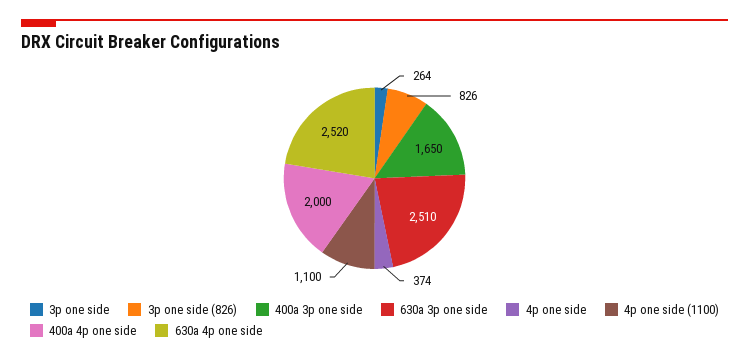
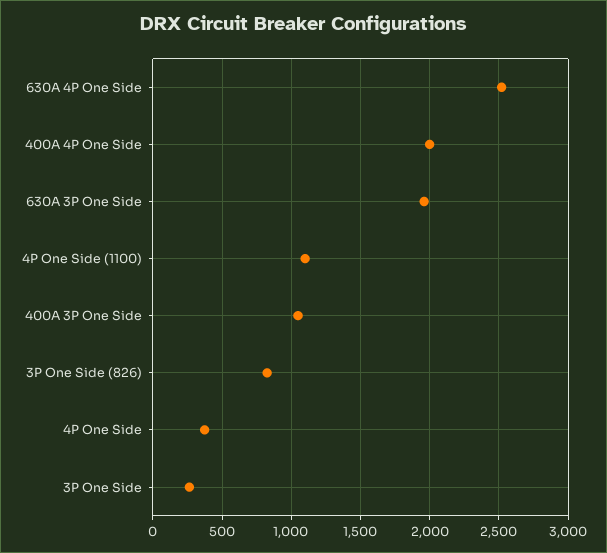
400a 3p one side: 1650 -> 1050
630a 3p one side: 2510 -> 1950

